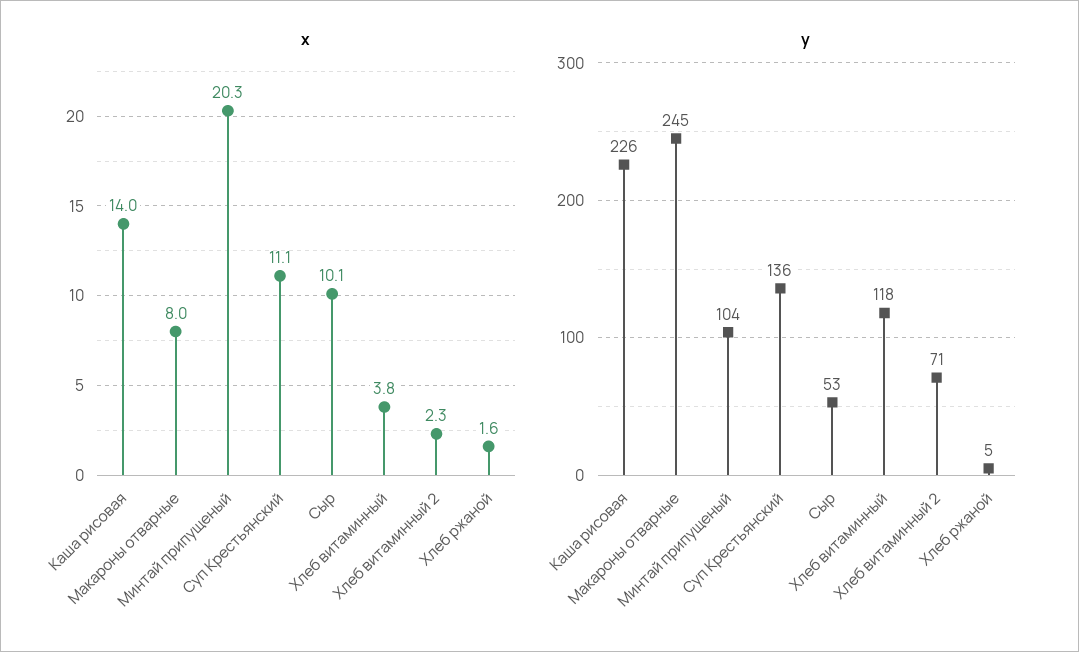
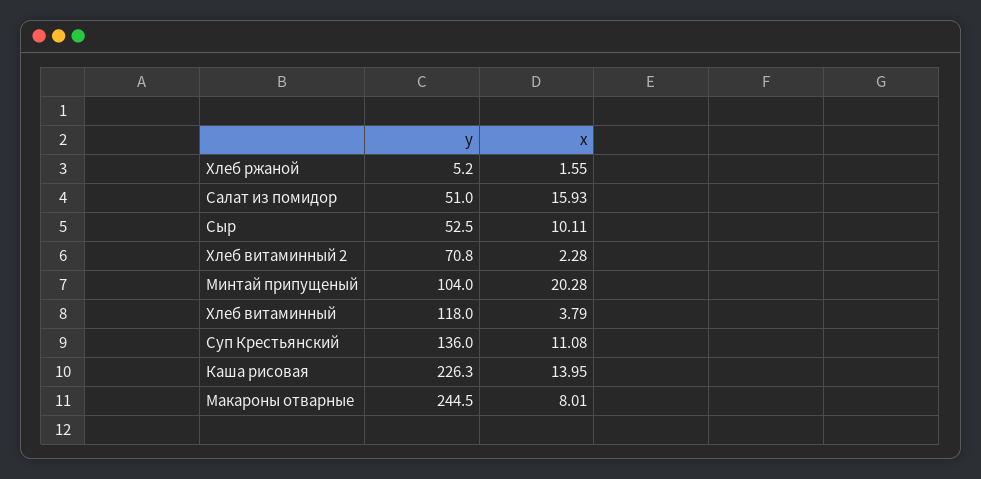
y, Салат из помидор: none -> 51
x, Салат из помидор: none -> 15.93

